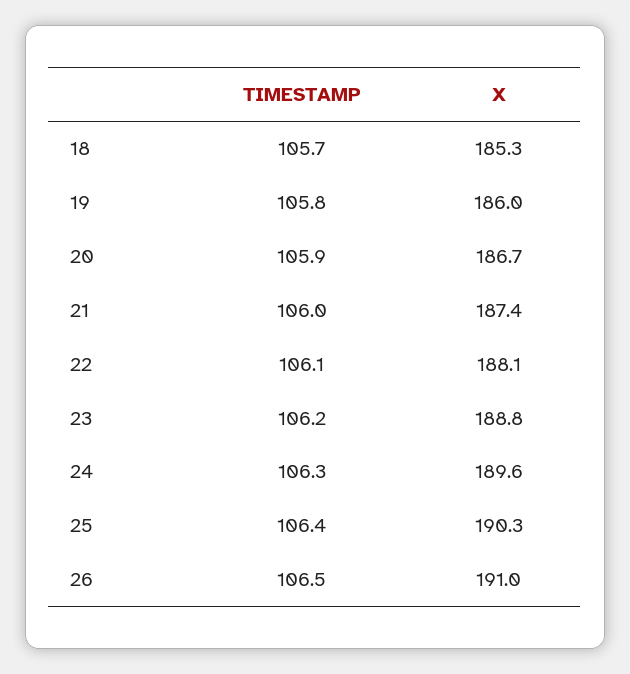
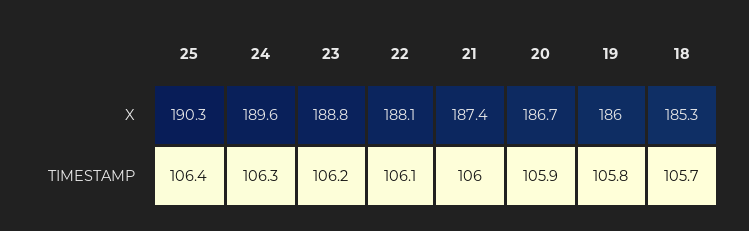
TIMESTAMP, 26: 106.5 -> none
X, 26: 191 -> none

